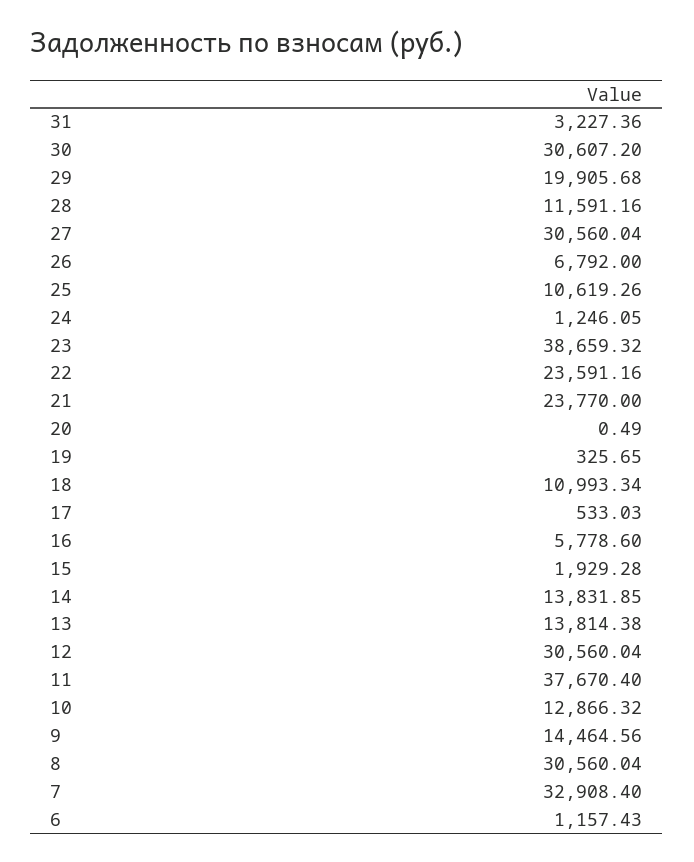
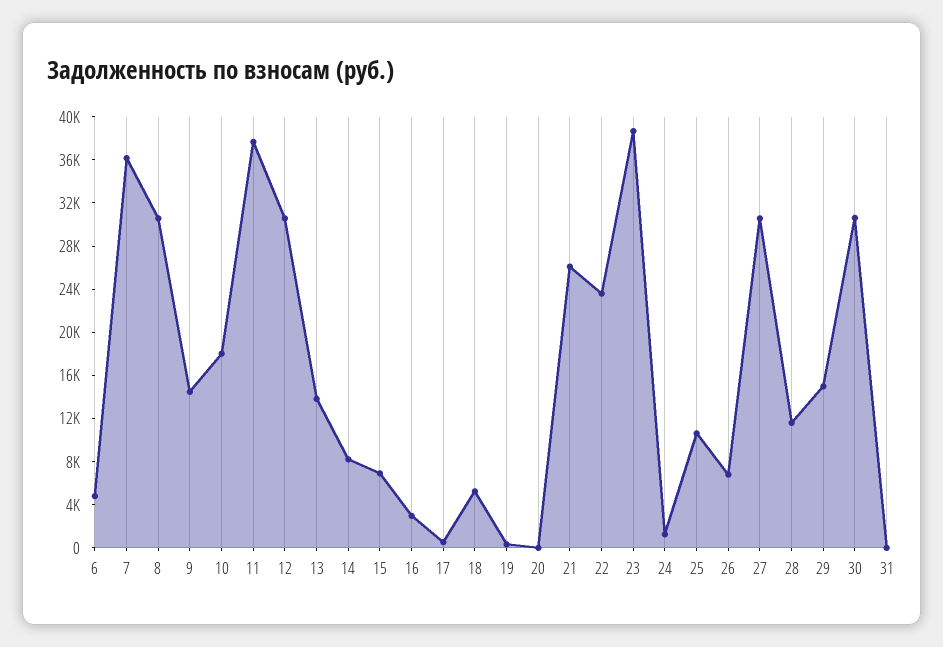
31: 3227.36 -> 0
29: 19905.68 -> 15000
21: 23770 -> 26000
18: 10993.34 -> 5000
16: 5778.6 -> 3000
15: 1929.28 -> 7000
14: 13831.85 -> 8000
10: 12866.32 -> 18000
7: 32908.4 -> 36000
6: 1157.43 -> 5000

